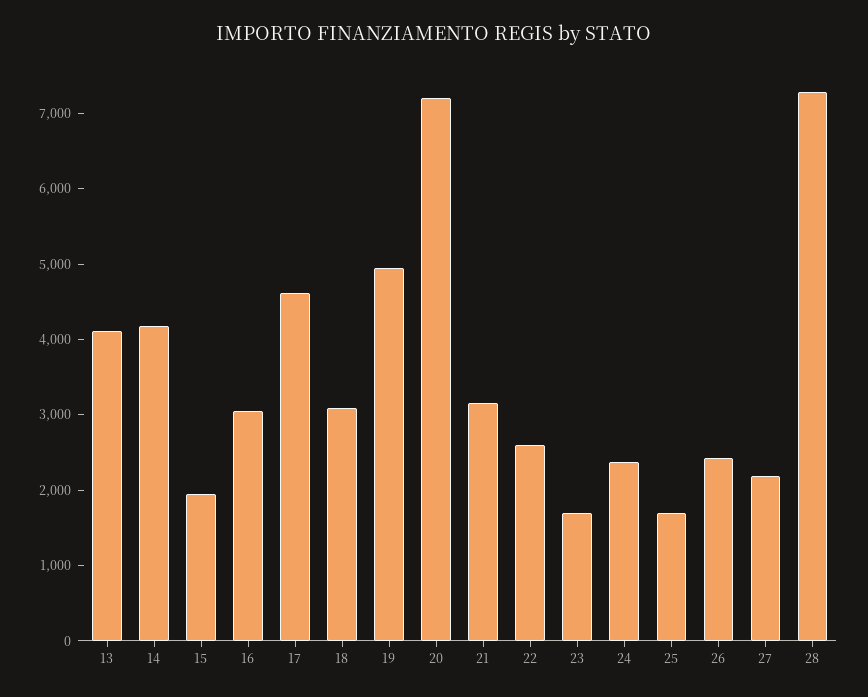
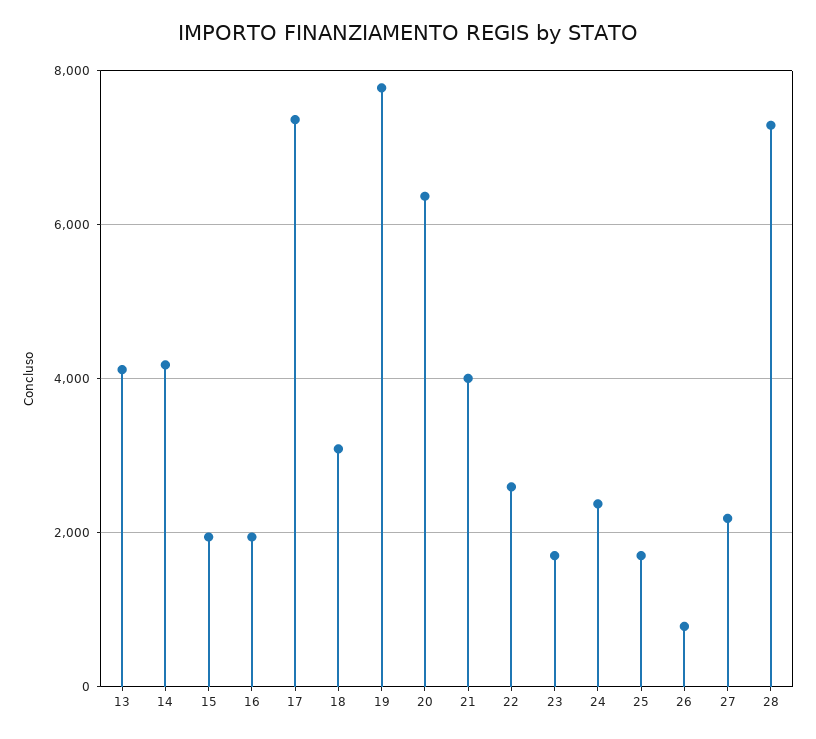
16: 3000 -> 2000
17: 4600 -> 7400
19: 5000 -> 7800
20: 7200 -> 6400
21: 3200 -> 4000
26: 2400 -> 800

